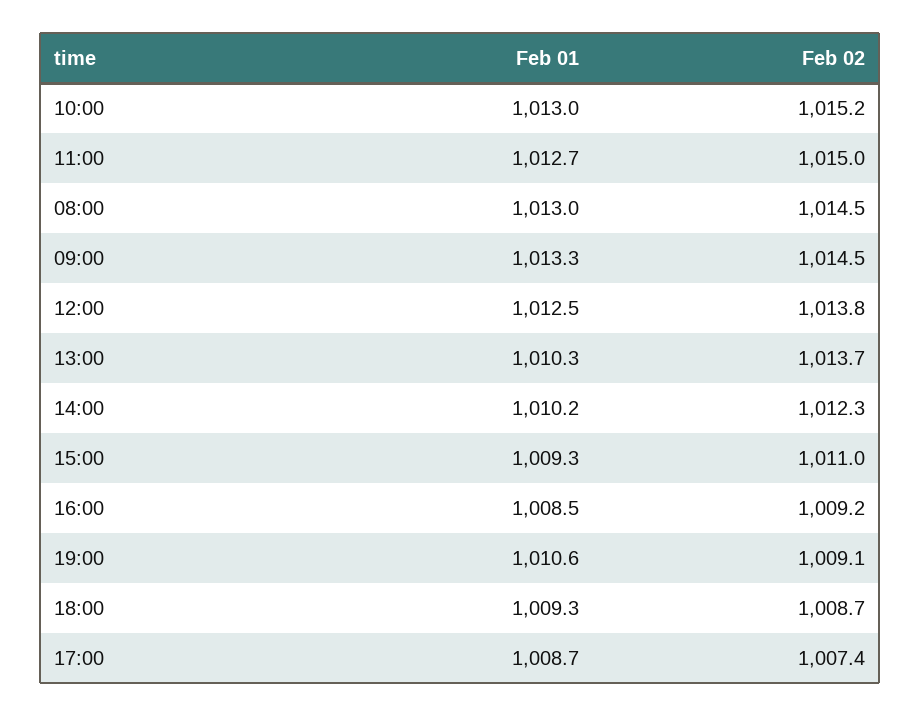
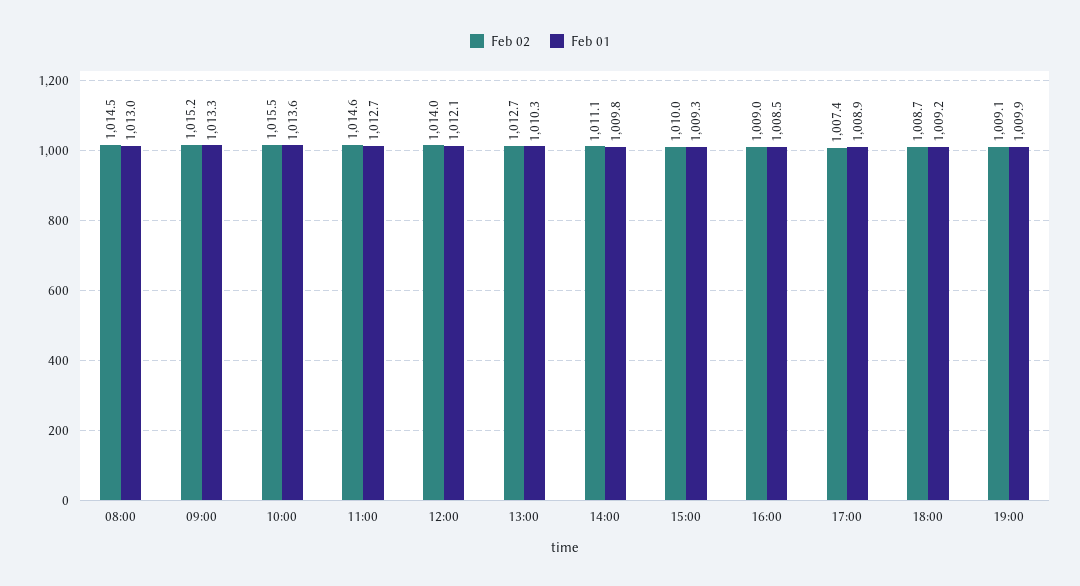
Feb 01, 10:00: 1013 -> 1013.6
Feb 02, 10:00: 1015.2 -> 1015.5
Feb 02, 11:00: 1015 -> 1014.6
Feb 02, 09:00: 1014.5 -> 1015.2
Feb 01, 12:00: 1012.5 -> 1012.1
Feb 02, 12:00: 1013.8 -> 1014
Feb 02, 13:00: 1013.7 -> 1012.7
Feb 01, 14:00: 1010.2 -> 1009.8
Feb 02, 14:00: 1012.3 -> 1011.1
Feb 02, 15:00: 1011 -> 1010
Feb 02, 16:00: 1009.2 -> 1009
Feb 01, 19:00: 1010.6 -> 1009.9
Feb 01, 18:00: 1009.3 -> 1009.2
Feb 01, 17:00: 1008.7 -> 1008.9

